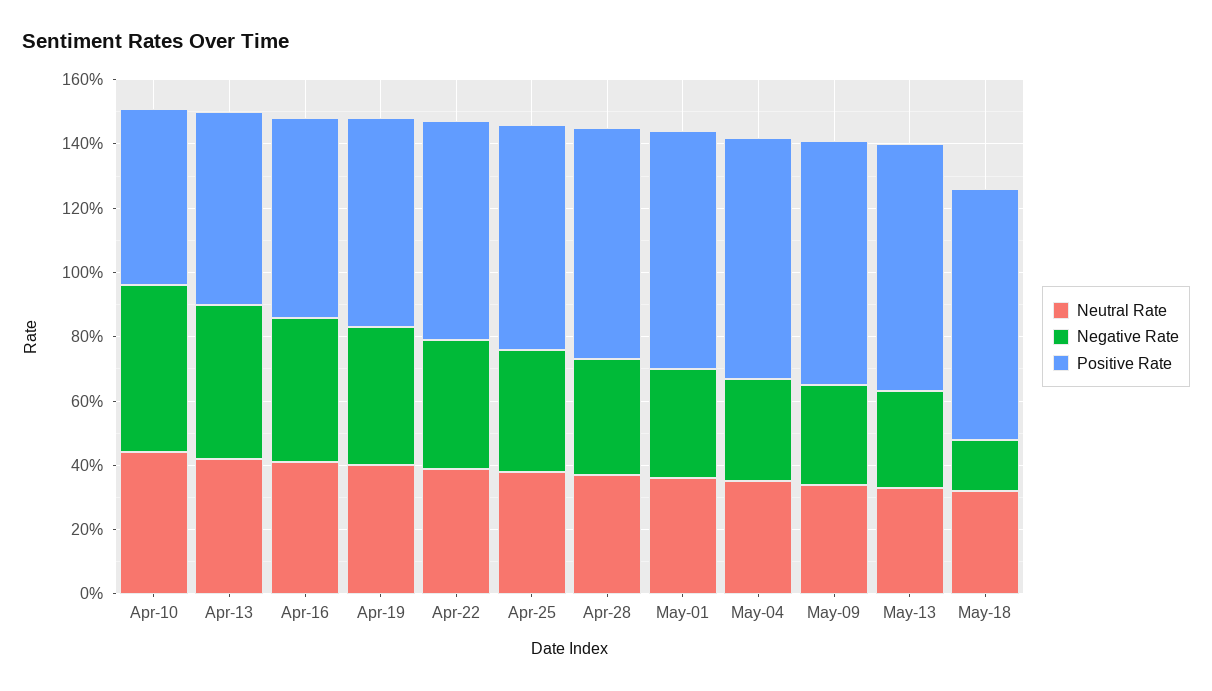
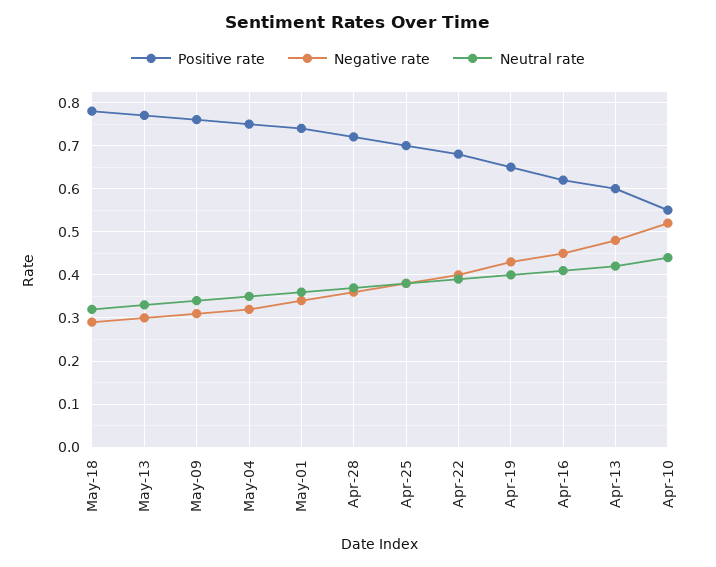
Negative Rate, May-18: 0.15 -> 0.3

